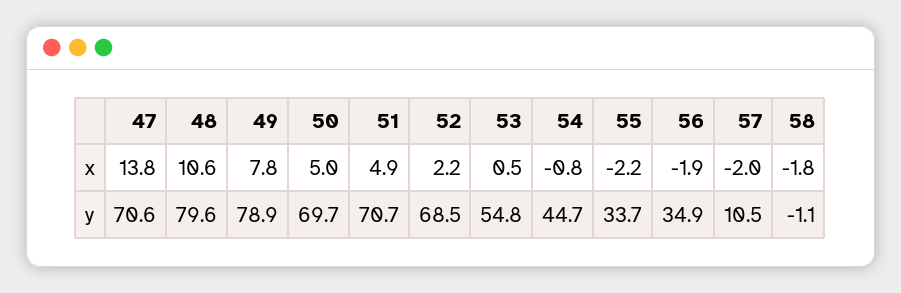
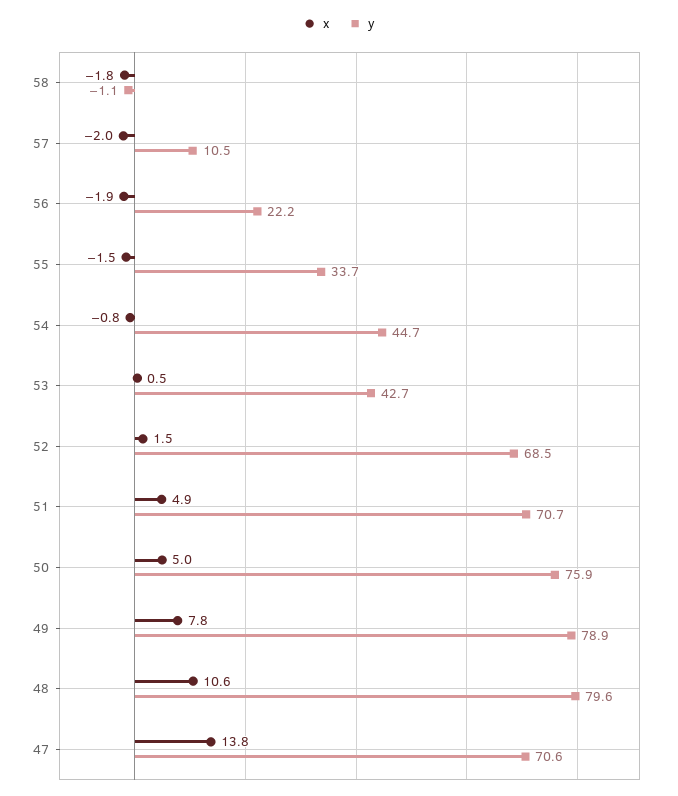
x, 52: 2.2 -> 1.5
x, 55: -2.2 -> -1.5
y, 50: 69.7 -> 75.9
y, 53: 54.8 -> 42.7
y, 56: 34.9 -> 22.2

